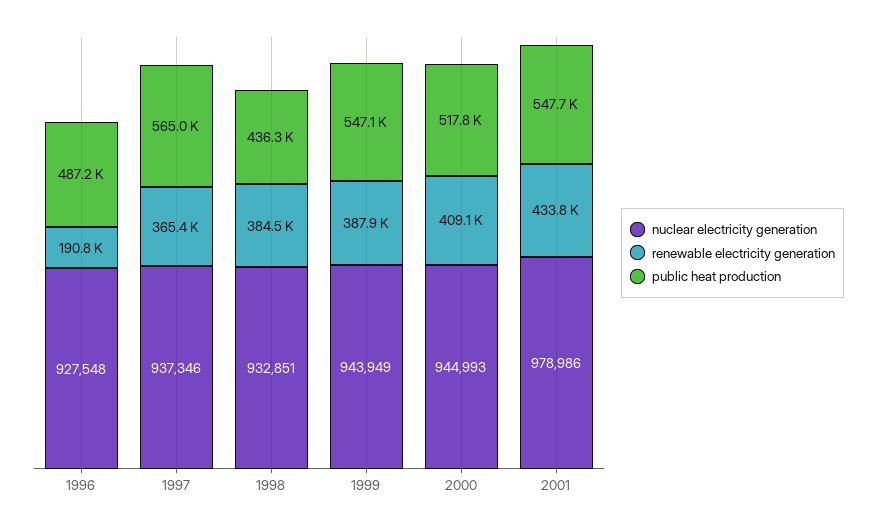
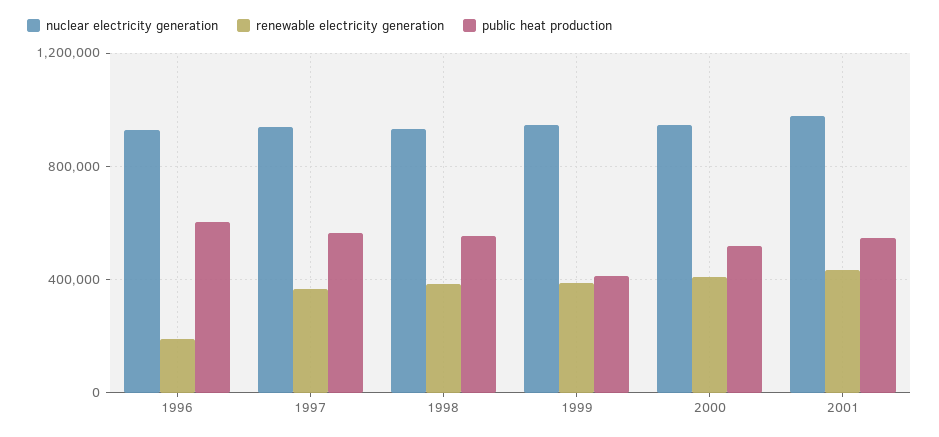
public heat production, 1996: 487200 -> 600000
public heat production, 1998: 436300 -> 550000
public heat production, 1999: 547100 -> 400000

